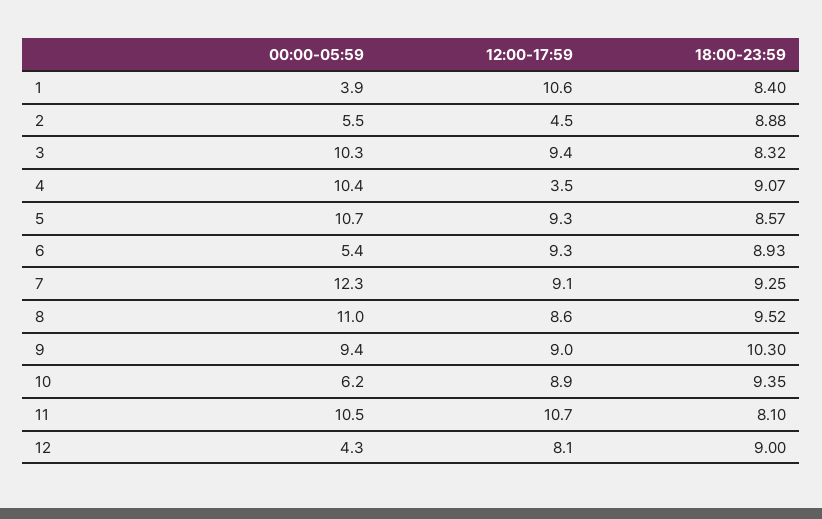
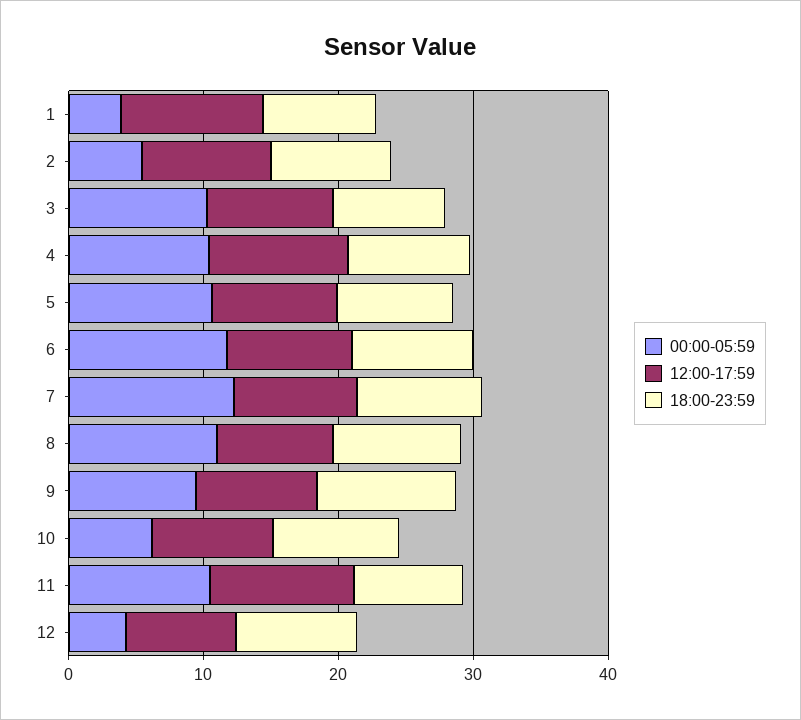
12:00-17:59, 2: 4.5 -> 10
12:00-17:59, 4: 3.5 -> 10
00:00-05:59, 6: 5.4 -> 12

